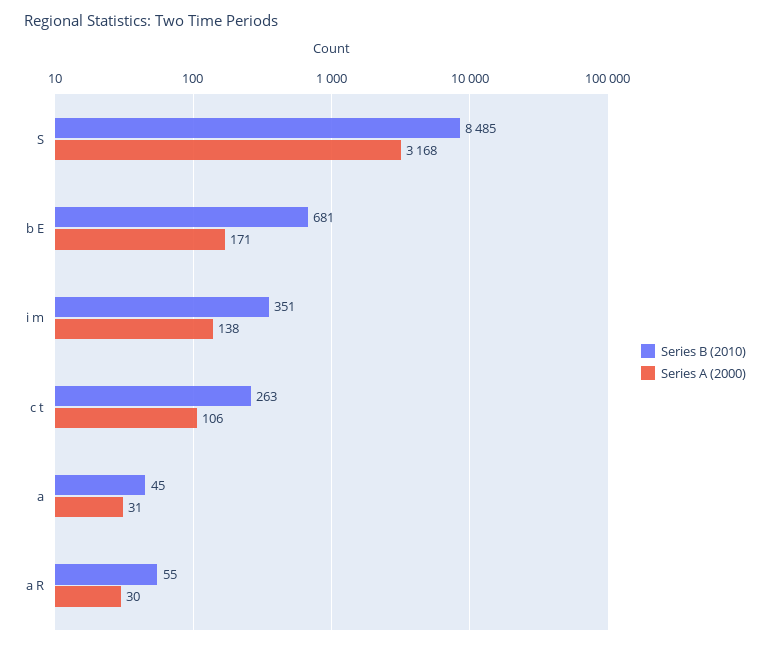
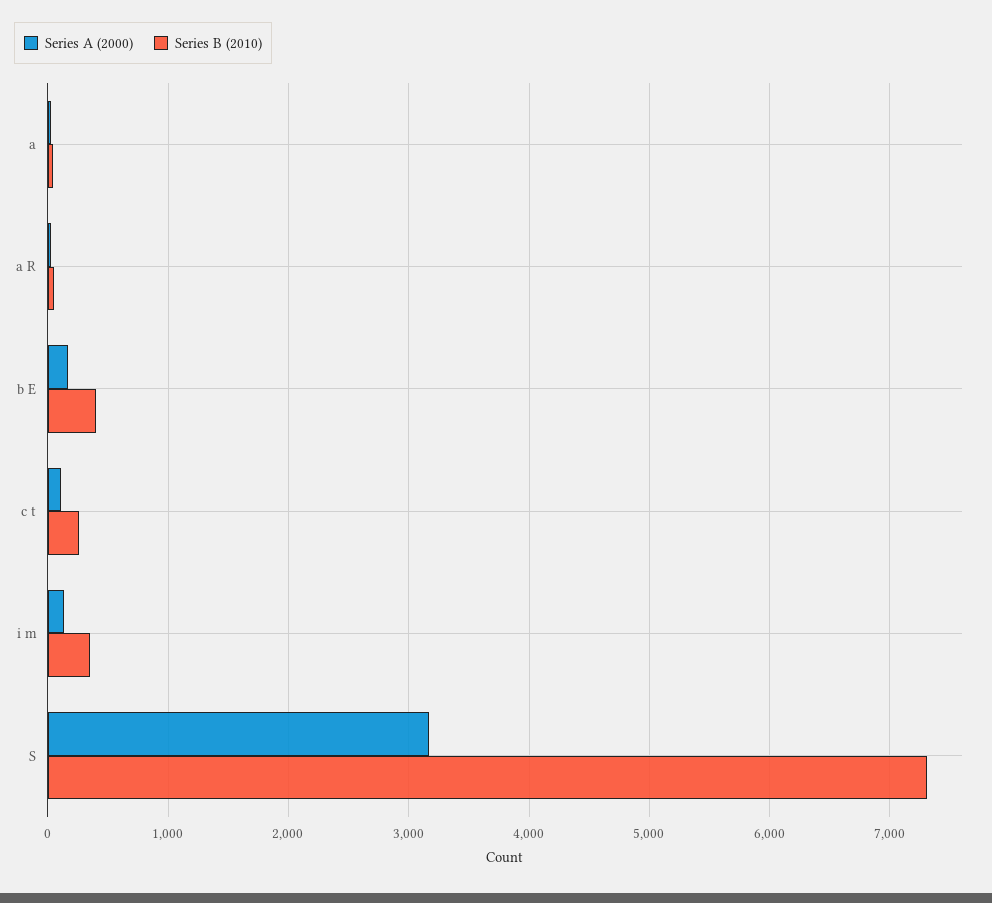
Series B (2010), S: 8485 -> 7300
Series B (2010), b E: 681 -> 400

